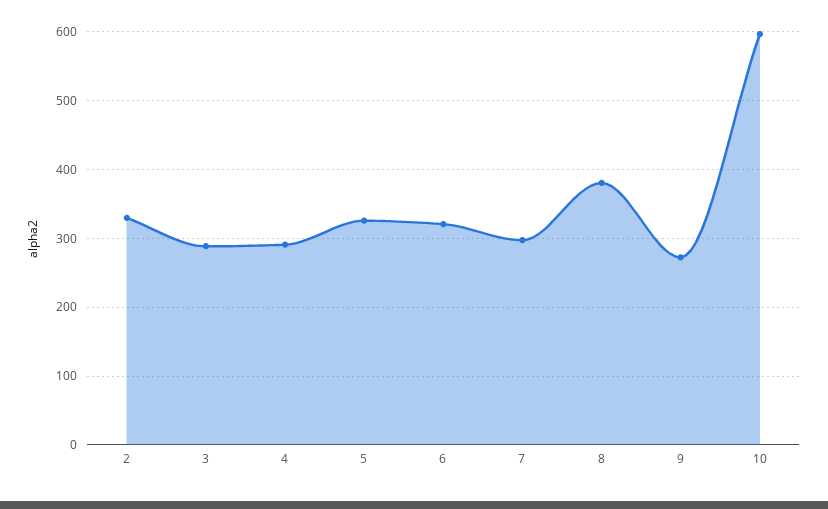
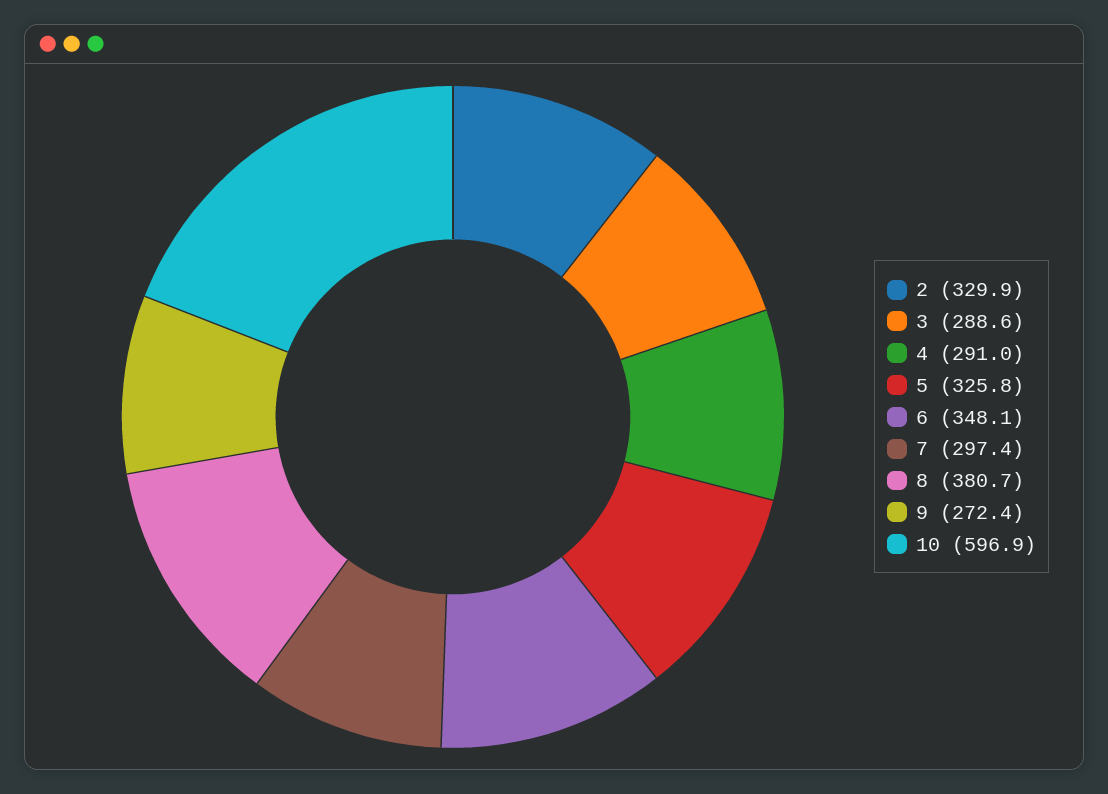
6: 320 -> 348.1

